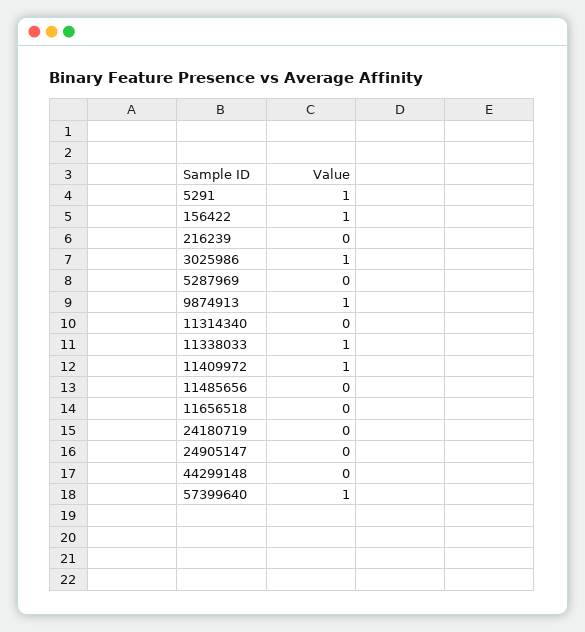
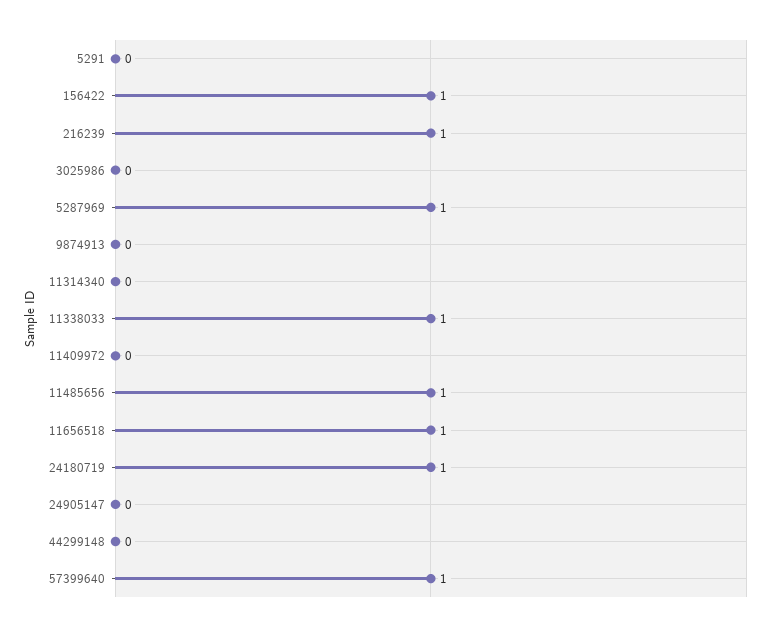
5291: 1 -> 0
216239: 0 -> 1
3025986: 1 -> 0
5287969: 0 -> 1
9874913: 1 -> 0
11409972: 1 -> 0
11485656: 0 -> 1
11656518: 0 -> 1
24180719: 0 -> 1

